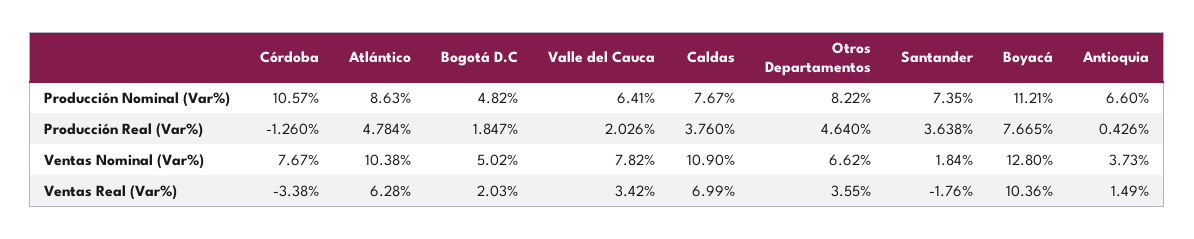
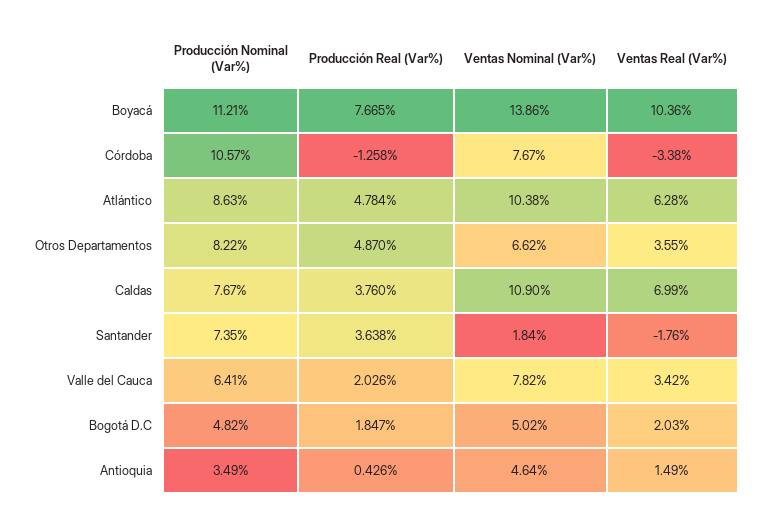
Antioquia, Producción Nominal (Var%): 6.6 -> 3.49
Córdoba, Producción Real (Var%): -1.26 -> -1.258
Otros Departamentos, Producción Real (Var%): 4.64 -> 4.87
Boyacá, Ventas Nominal (Var%): 12.8 -> 13.86
Antioquia, Ventas Nominal (Var%): 3.73 -> 4.64

